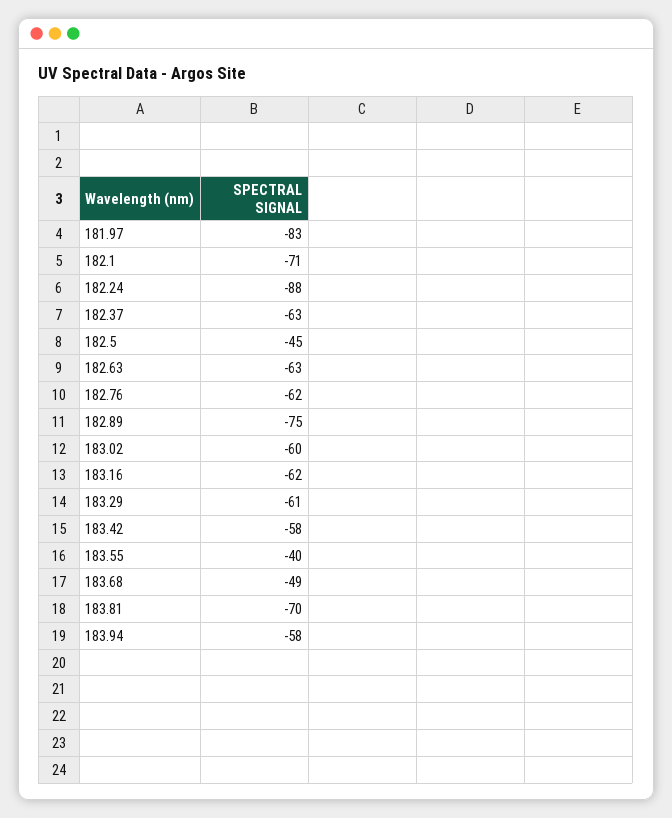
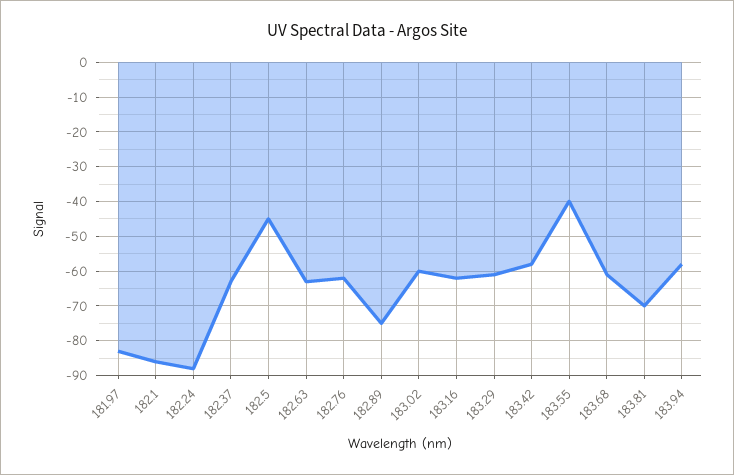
182.1: -71 -> -85
183.68: -49 -> -60

